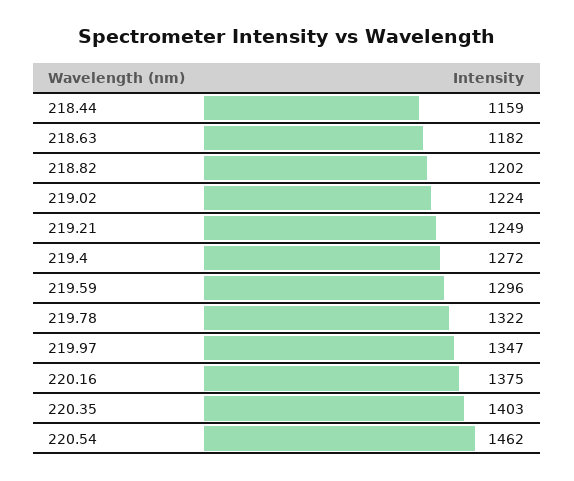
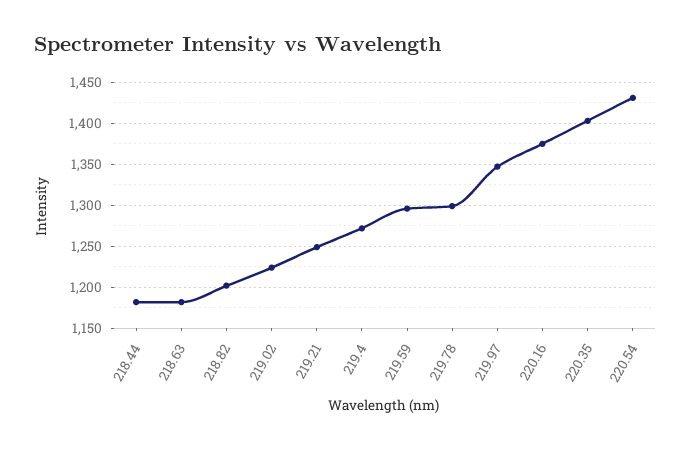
218.44: 1159 -> 1180
219.78: 1322 -> 1300
220.54: 1462 -> 1430

